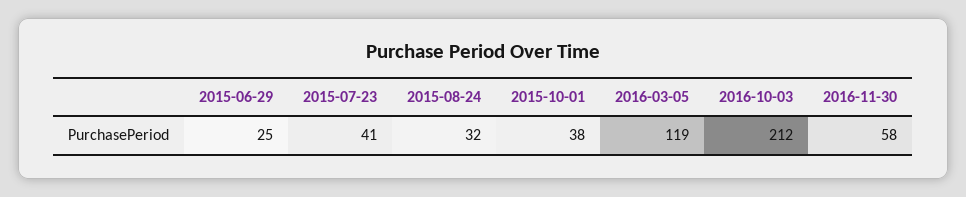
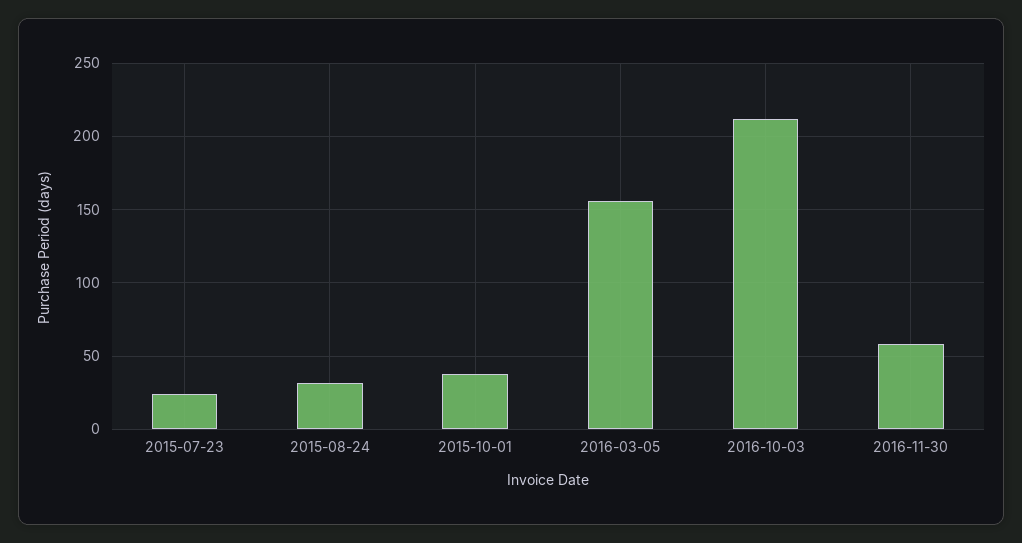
2015-06-29: 25 -> none
2015-07-23: 41 -> 25
2016-03-05: 119 -> 155

